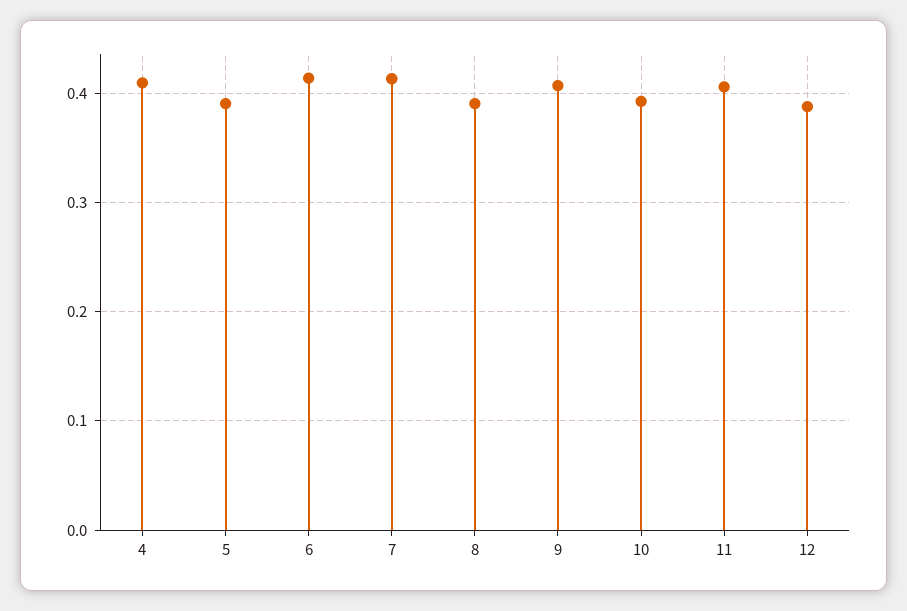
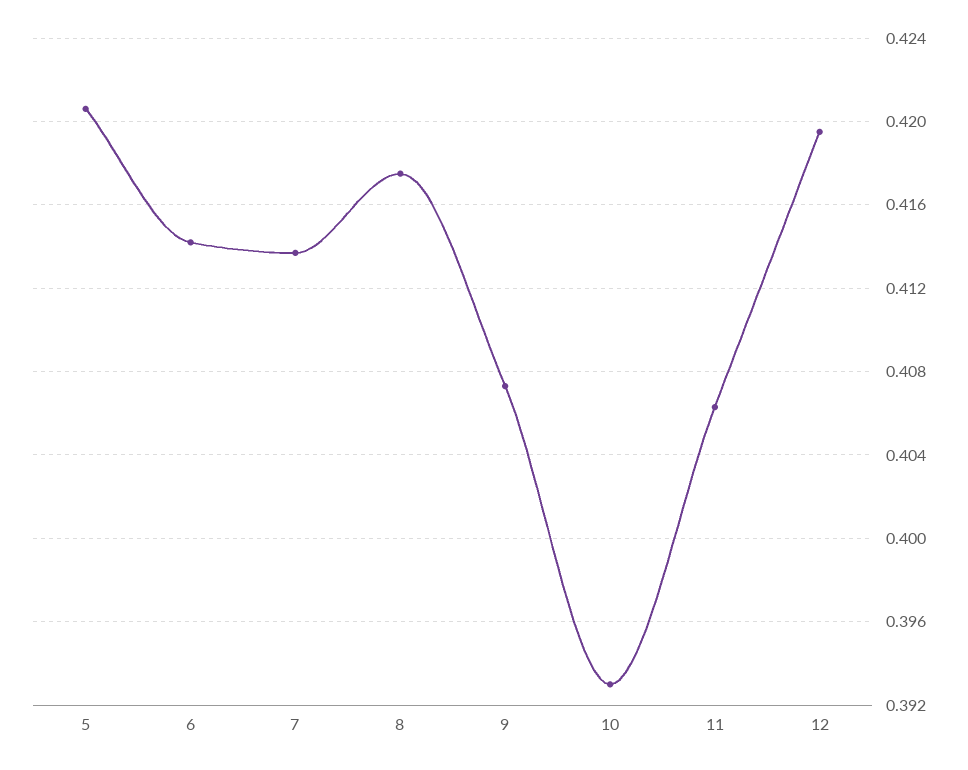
4: 0.41 -> none
5: 0.39 -> 0.4205
8: 0.39 -> 0.4175
12: 0.39 -> 0.4195

